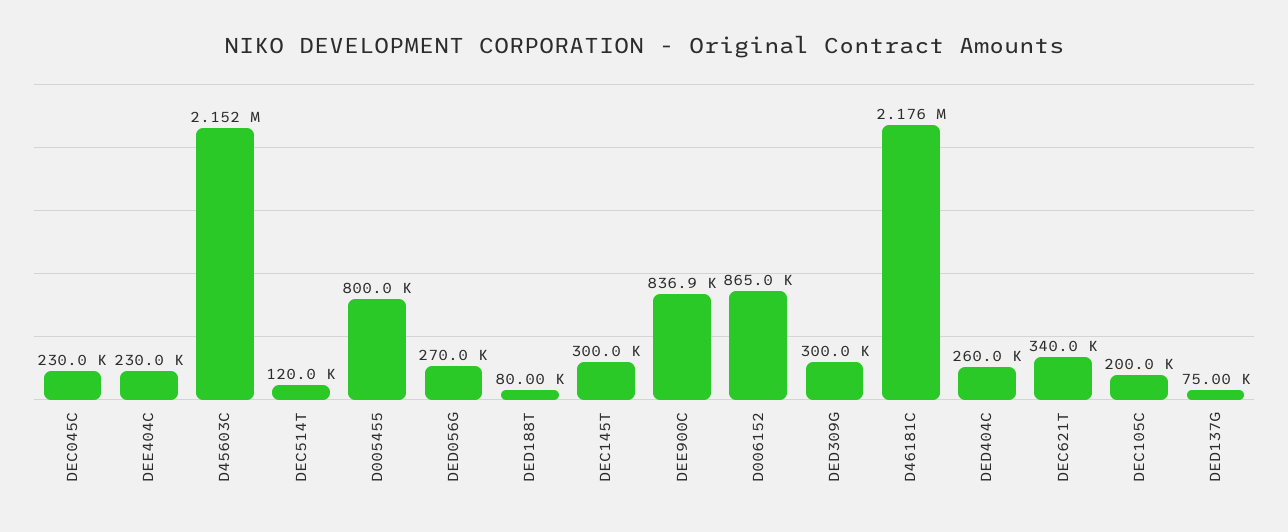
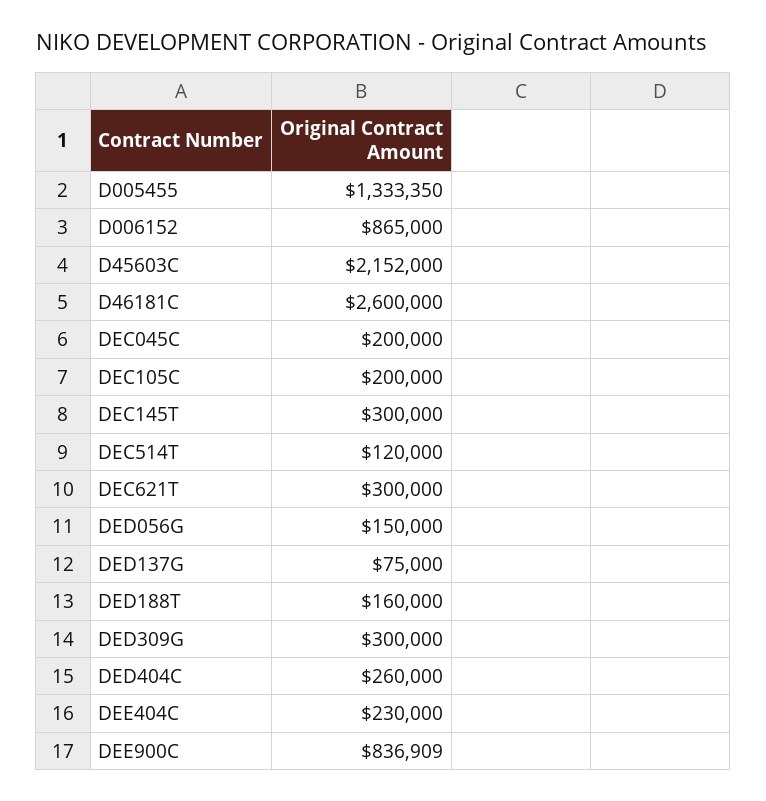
DEC045C: 230000 -> 200000
D005455: 800000 -> 1333350
DED056G: 270000 -> 150000
DED188T: 80000 -> 160000
D46181C: 2176000 -> 2600000
DEC621T: 340000 -> 300000

